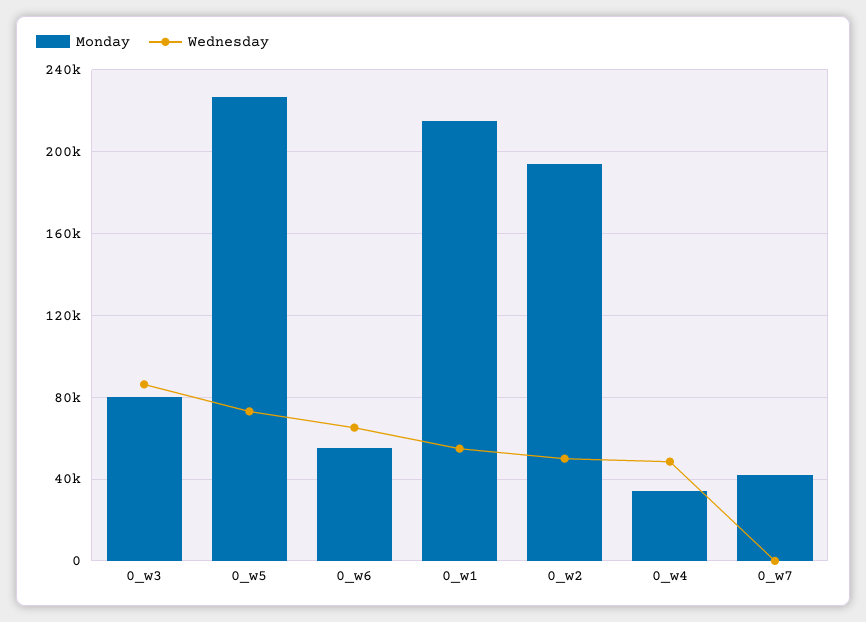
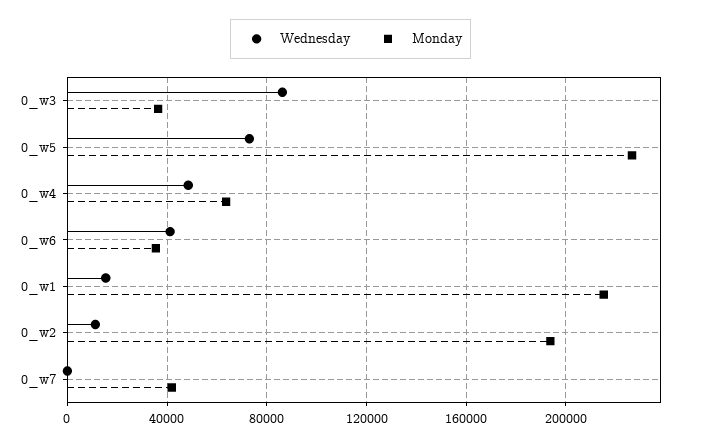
Monday, 0_w3: 80000 -> 35000
Monday, 0_w6: 55000 -> 35000
Wednesday, 0_w6: 65000 -> 40000
Wednesday, 0_w1: 55000 -> 15000
Wednesday, 0_w2: 50000 -> 10000
Monday, 0_w4: 35000 -> 65000

